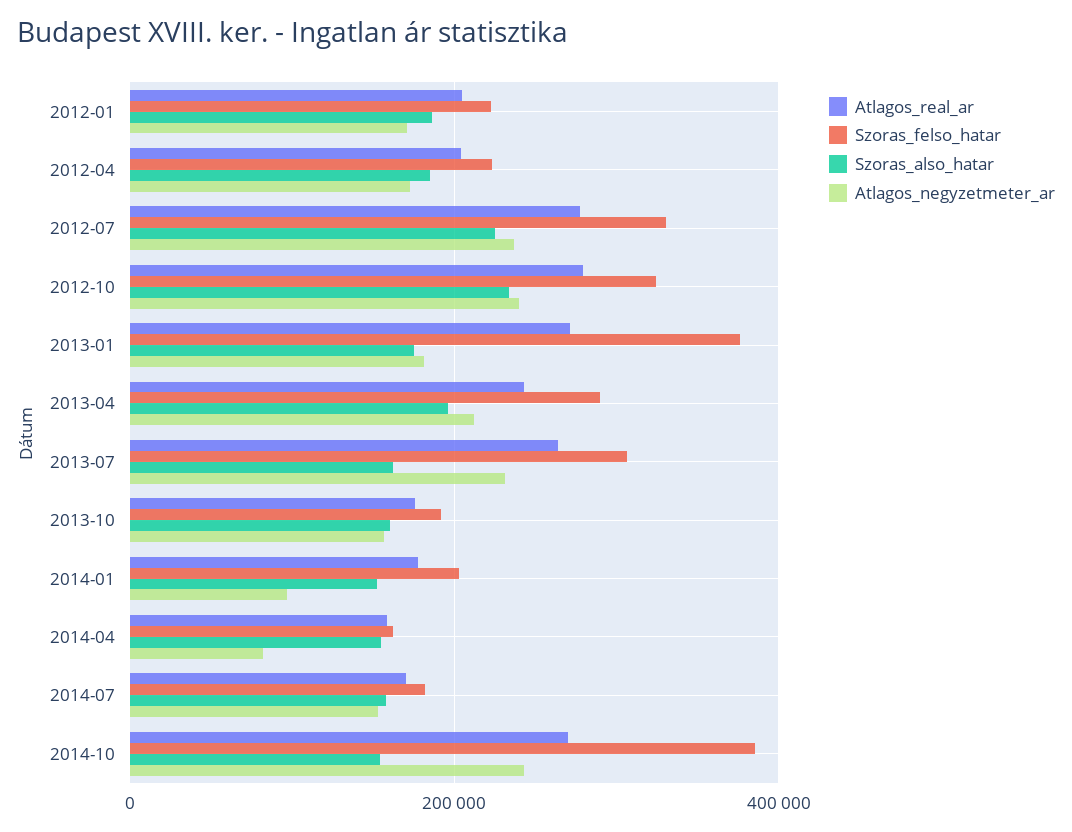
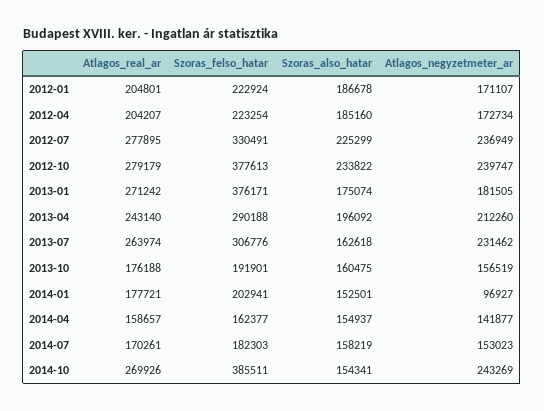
Szoras_felso_hatar, 2012-10: 320000 -> 377613
Atlagos_negyzetmeter_ar, 2014-04: 80000 -> 141877

